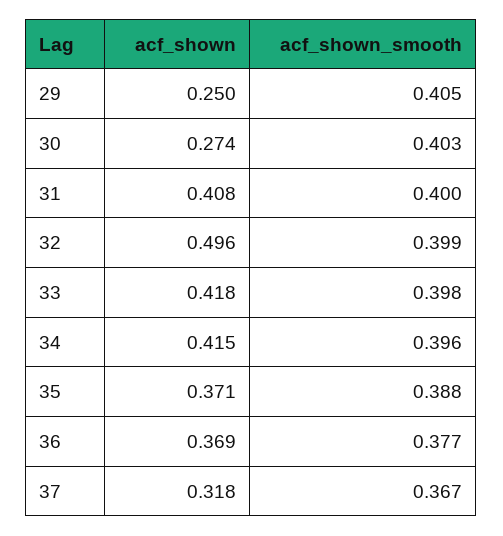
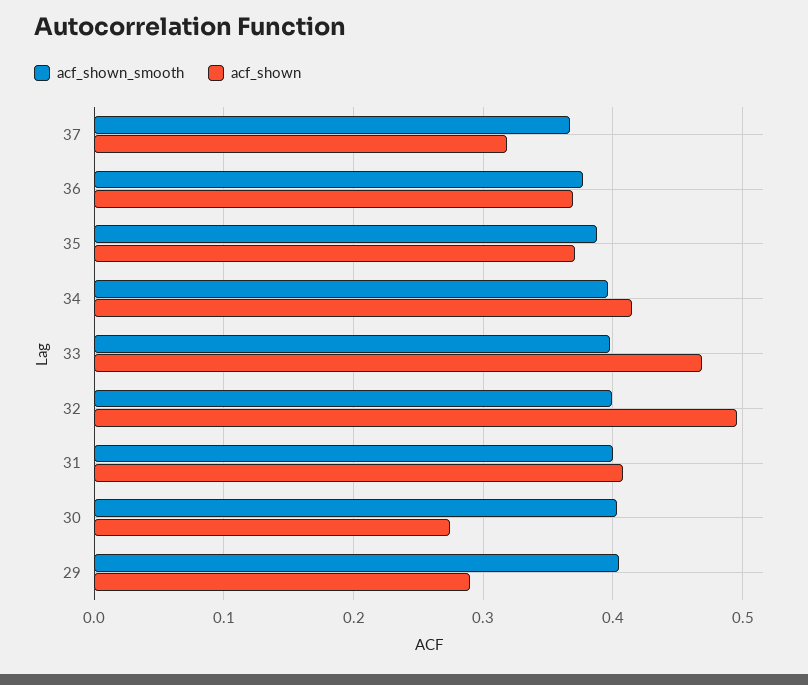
acf_shown, 29: 0.25 -> 0.29
acf_shown, 33: 0.418 -> 0.47

